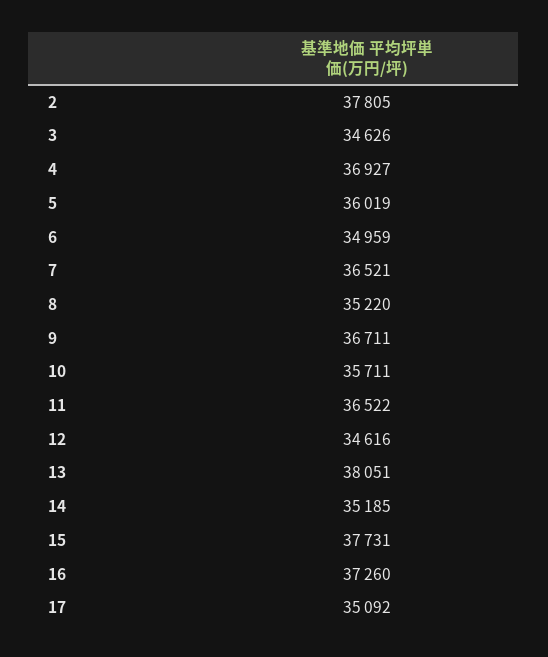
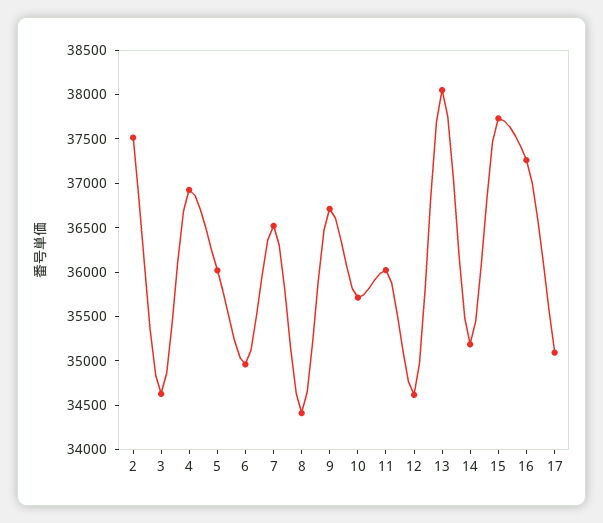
2: 37805 -> 37500
8: 35220 -> 34400
11: 36522 -> 36000

